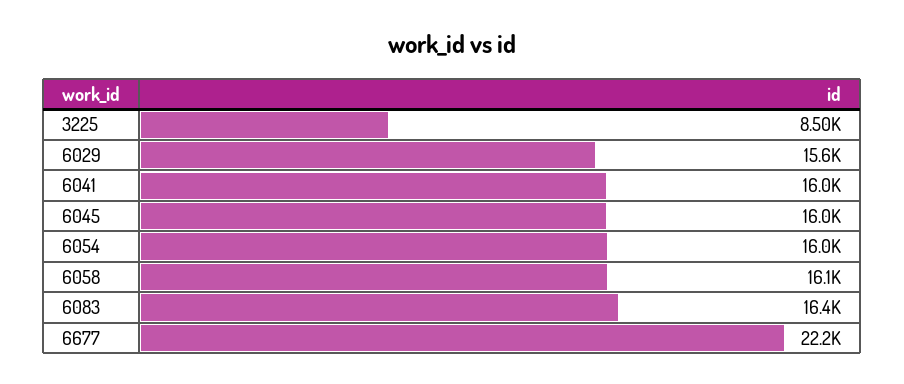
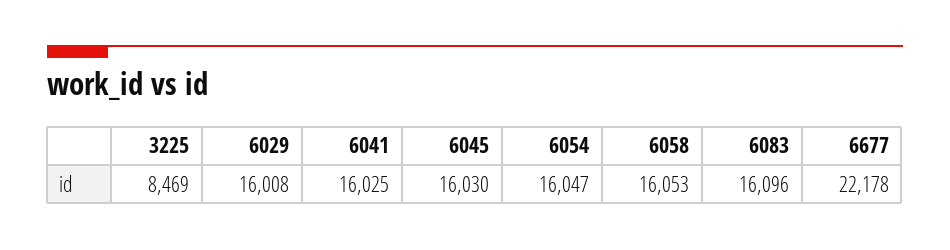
3225: 8500 -> 8469
6029: 15600 -> 16008
6083: 16400 -> 16096

